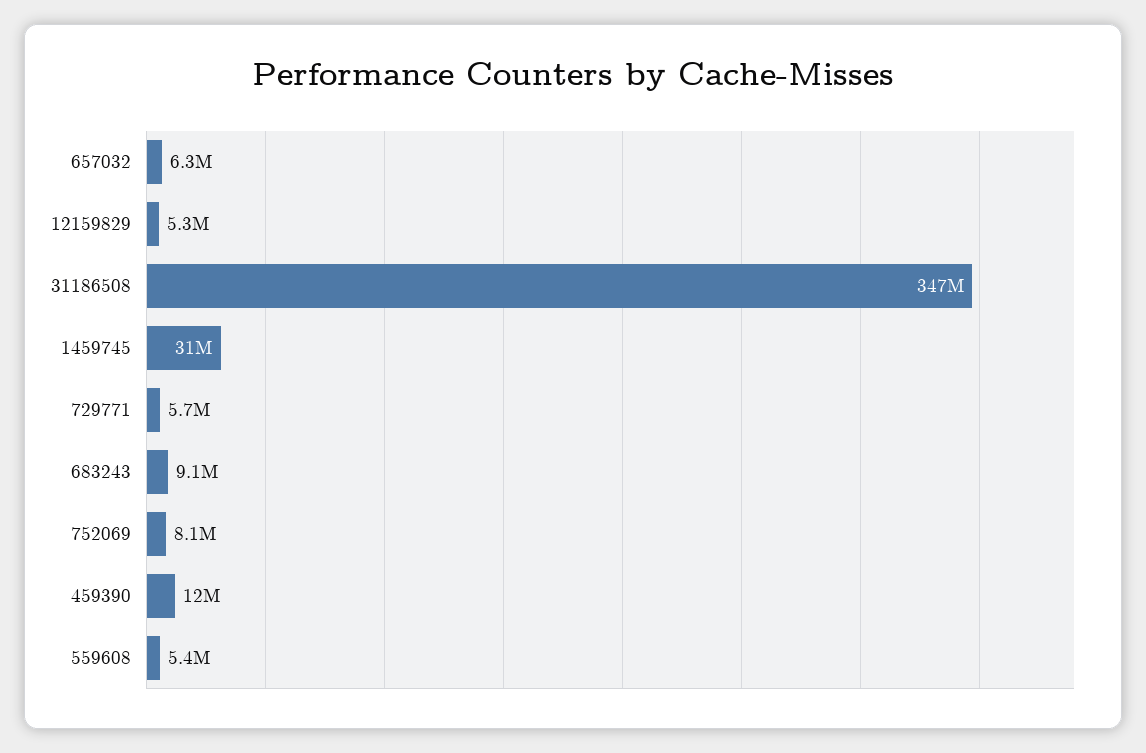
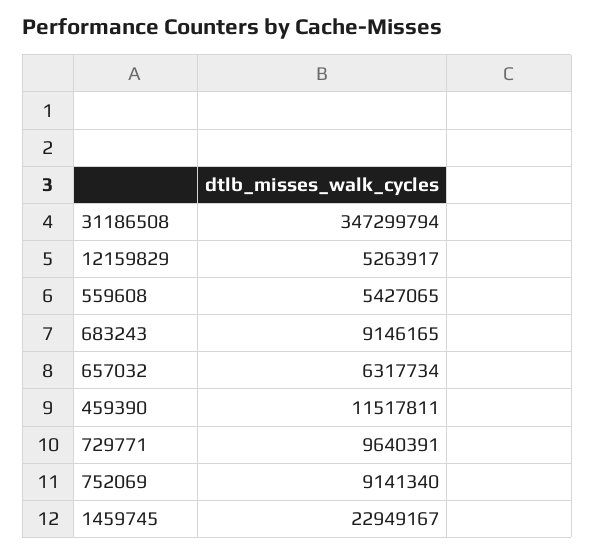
1459745: 31000000 -> 22949167
729771: 5700000 -> 9640391
752069: 8100000 -> 9141340

